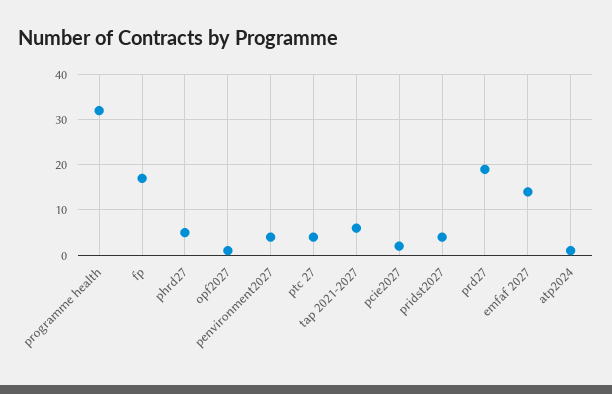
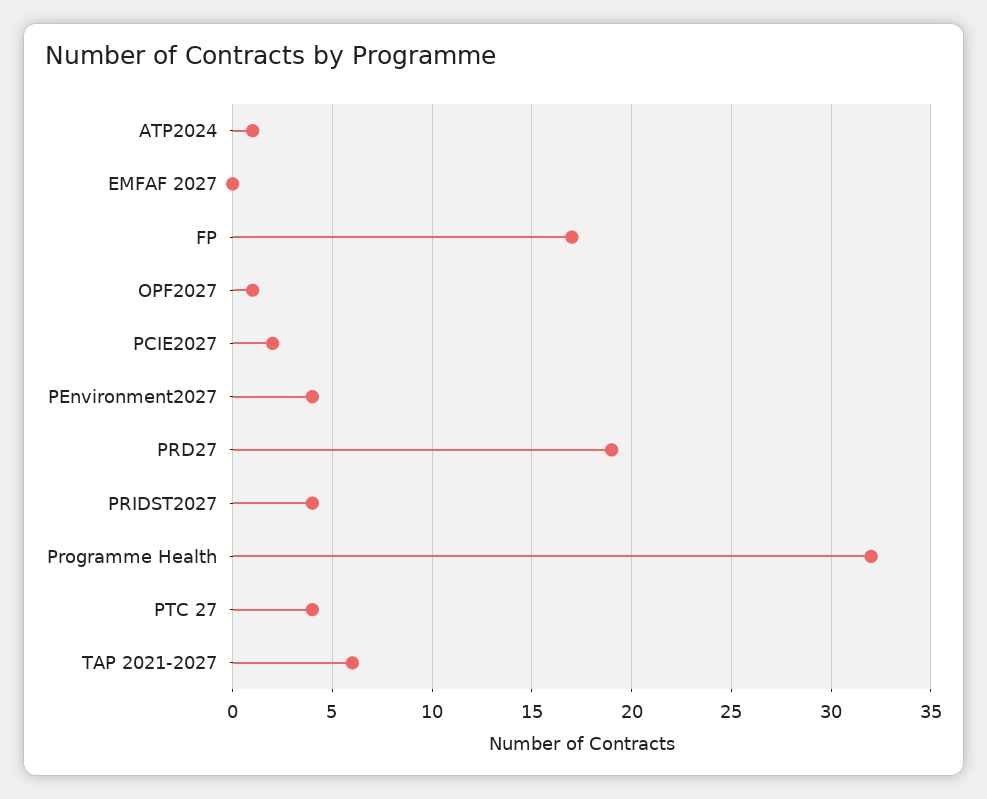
phrd27: 5 -> none
emfaf 2027: 15 -> 0

